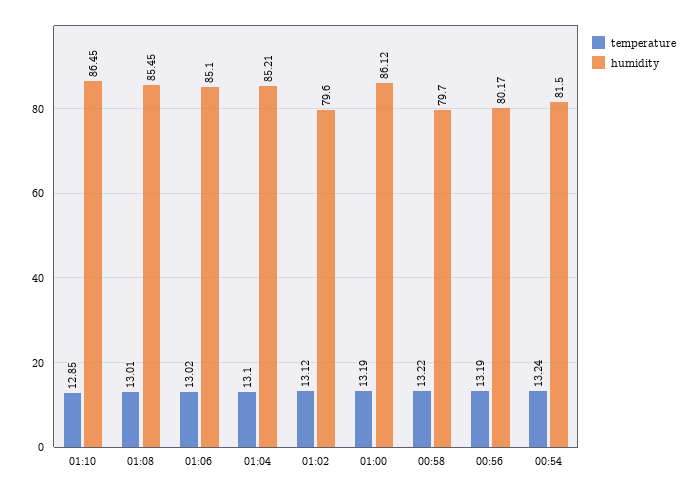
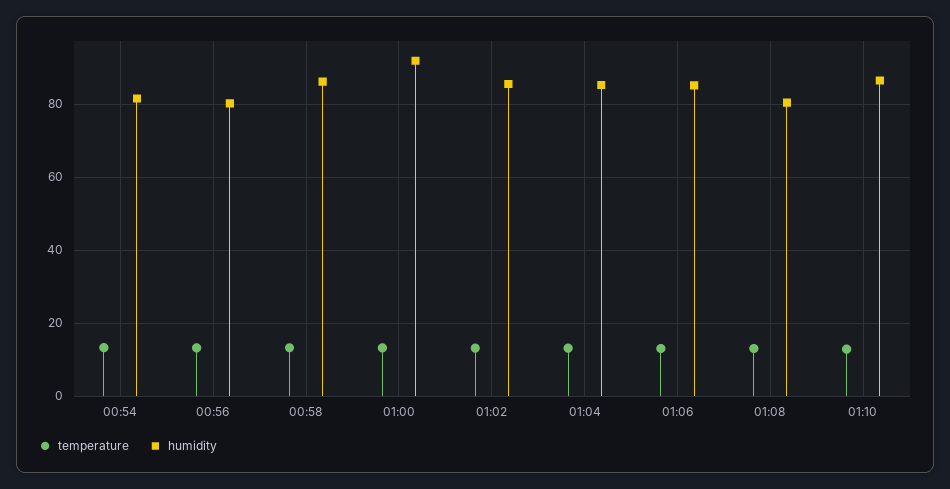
humidity, 01:08: 85.45 -> 80
humidity, 01:02: 79.6 -> 86
humidity, 01:00: 86.12 -> 92
humidity, 00:58: 79.7 -> 86

